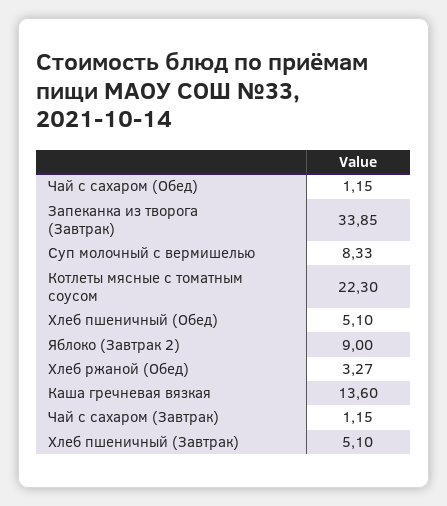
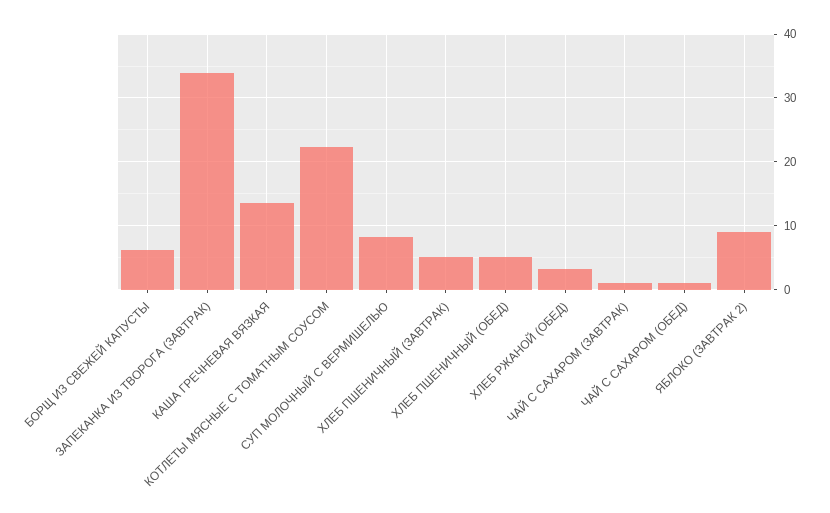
БОРЩ ИЗ СВЕЖЕЙ КАПУСТЫ: none -> 6

